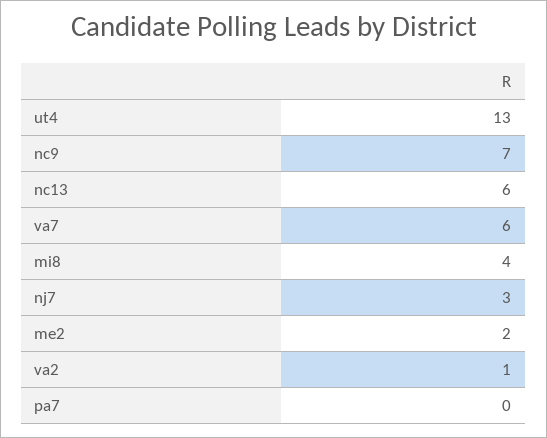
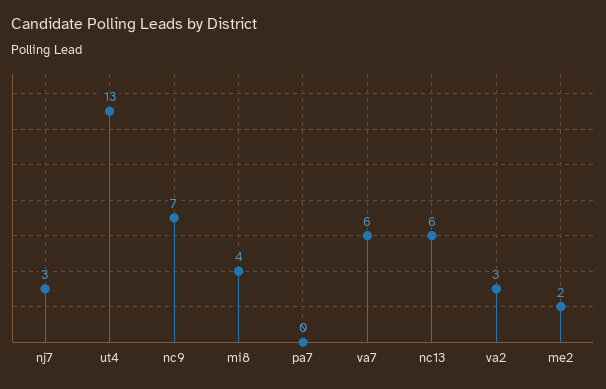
va2: 1 -> 3

